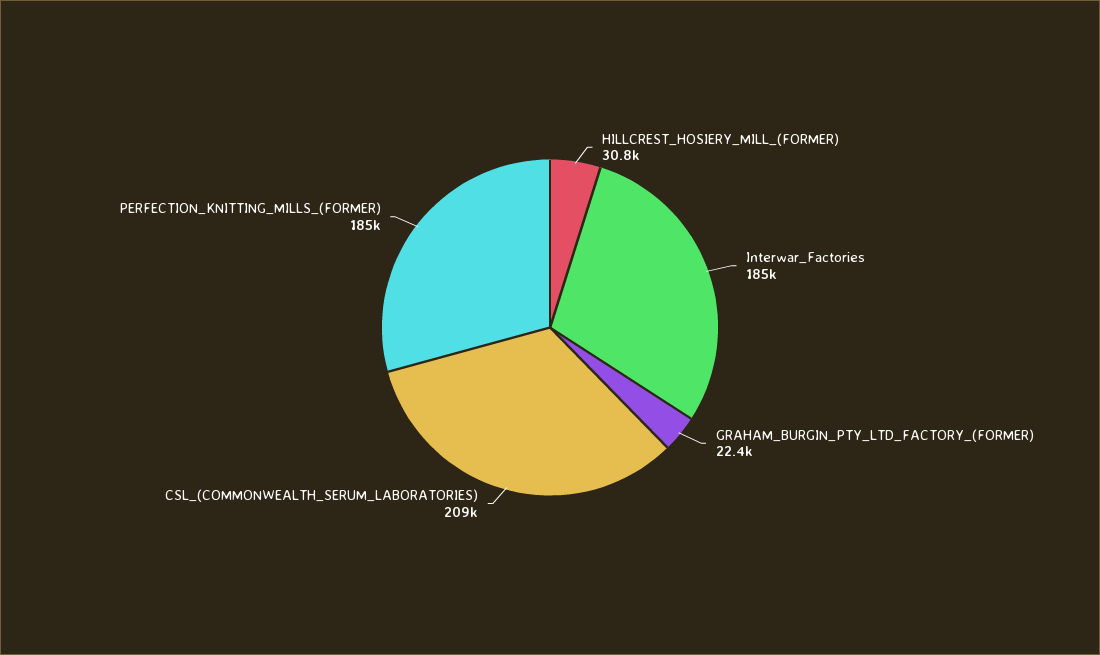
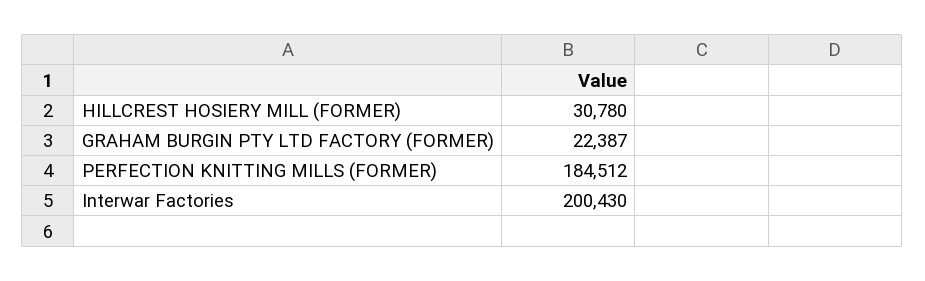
Interwar_Factories: 185000 -> 200430
CSL_(COMMONWEALTH_SERUM_LABORATORIES): 209000 -> none

